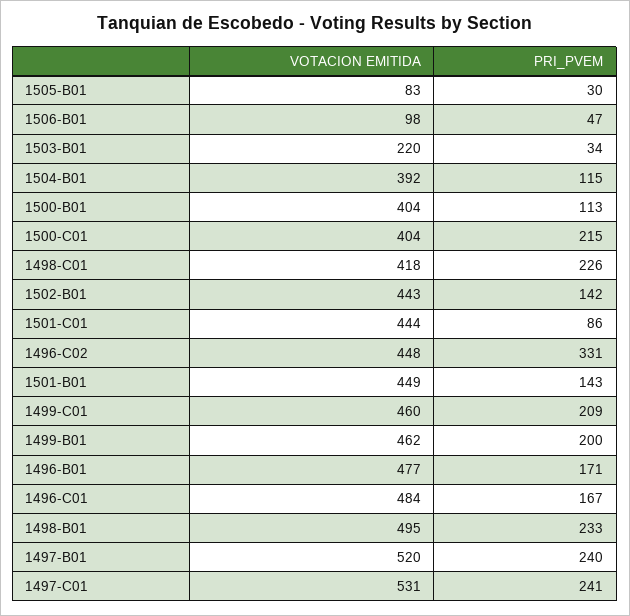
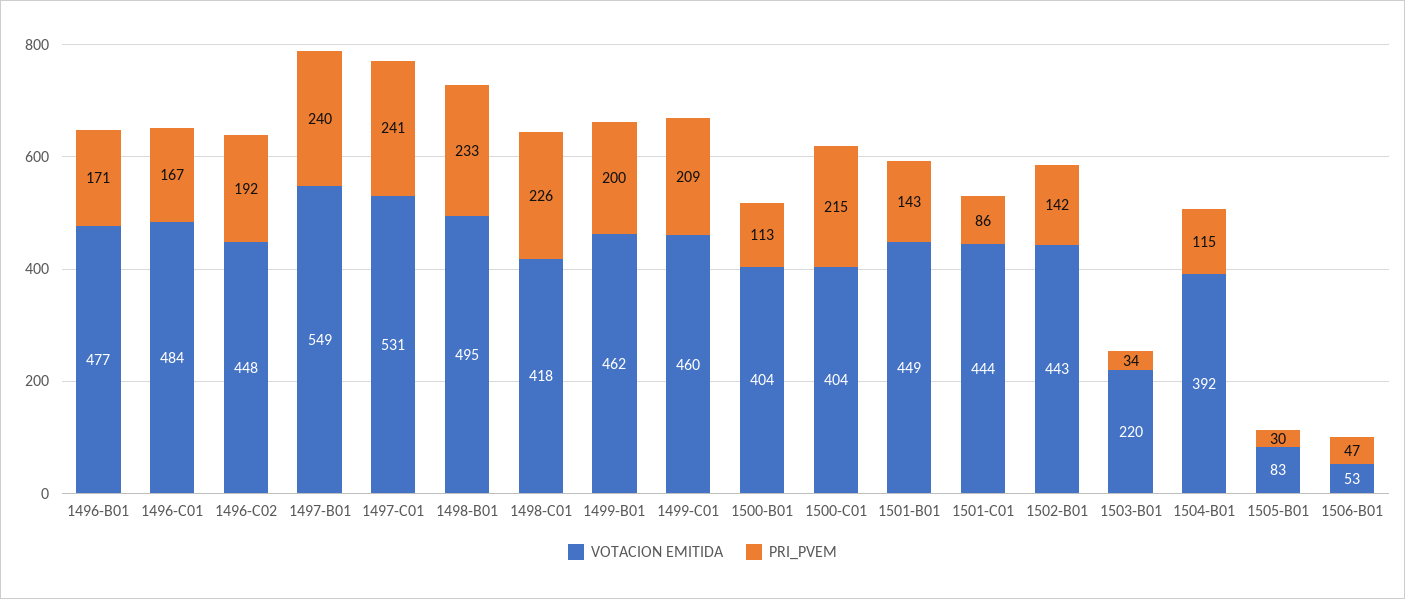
VOTACION EMITIDA, 1506-B01: 98 -> 53
PRI_PVEM, 1496-C02: 331 -> 192
VOTACION EMITIDA, 1497-B01: 520 -> 549

